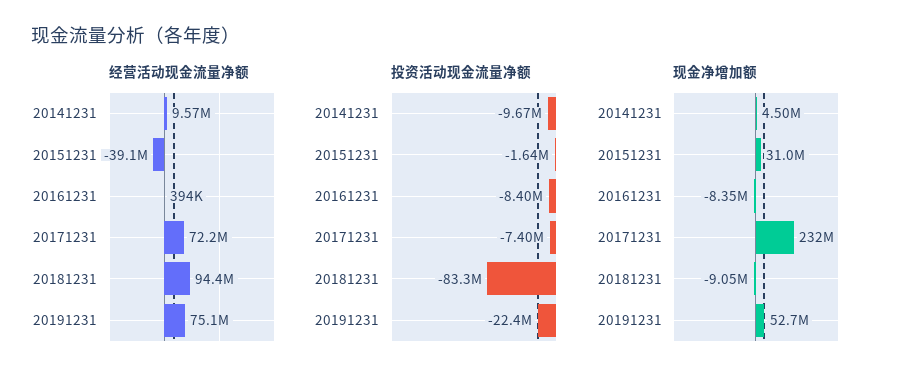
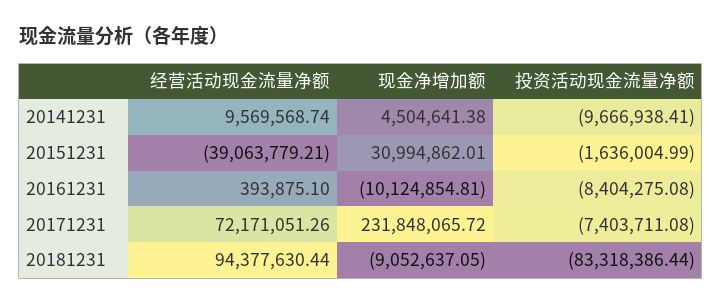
经营活动现金流量净额, 20191231: 75100000 -> none
投资活动现金流量净额, 20191231: -22400000 -> none
现金净增加额, 20161231: -8350000 -> -10124854.81
现金净增加额, 20191231: 52700000 -> none

